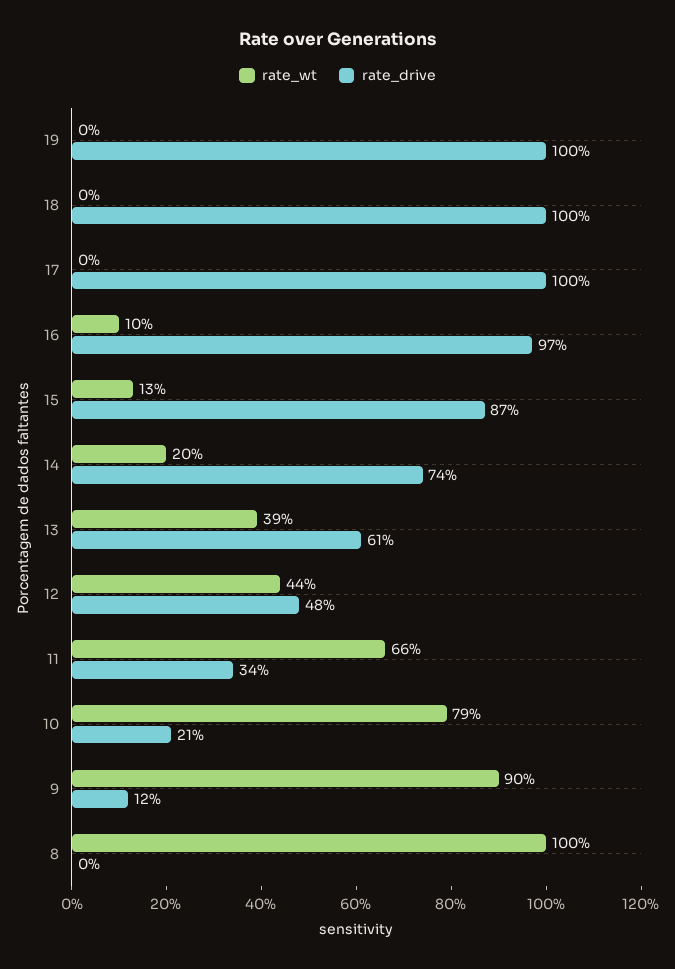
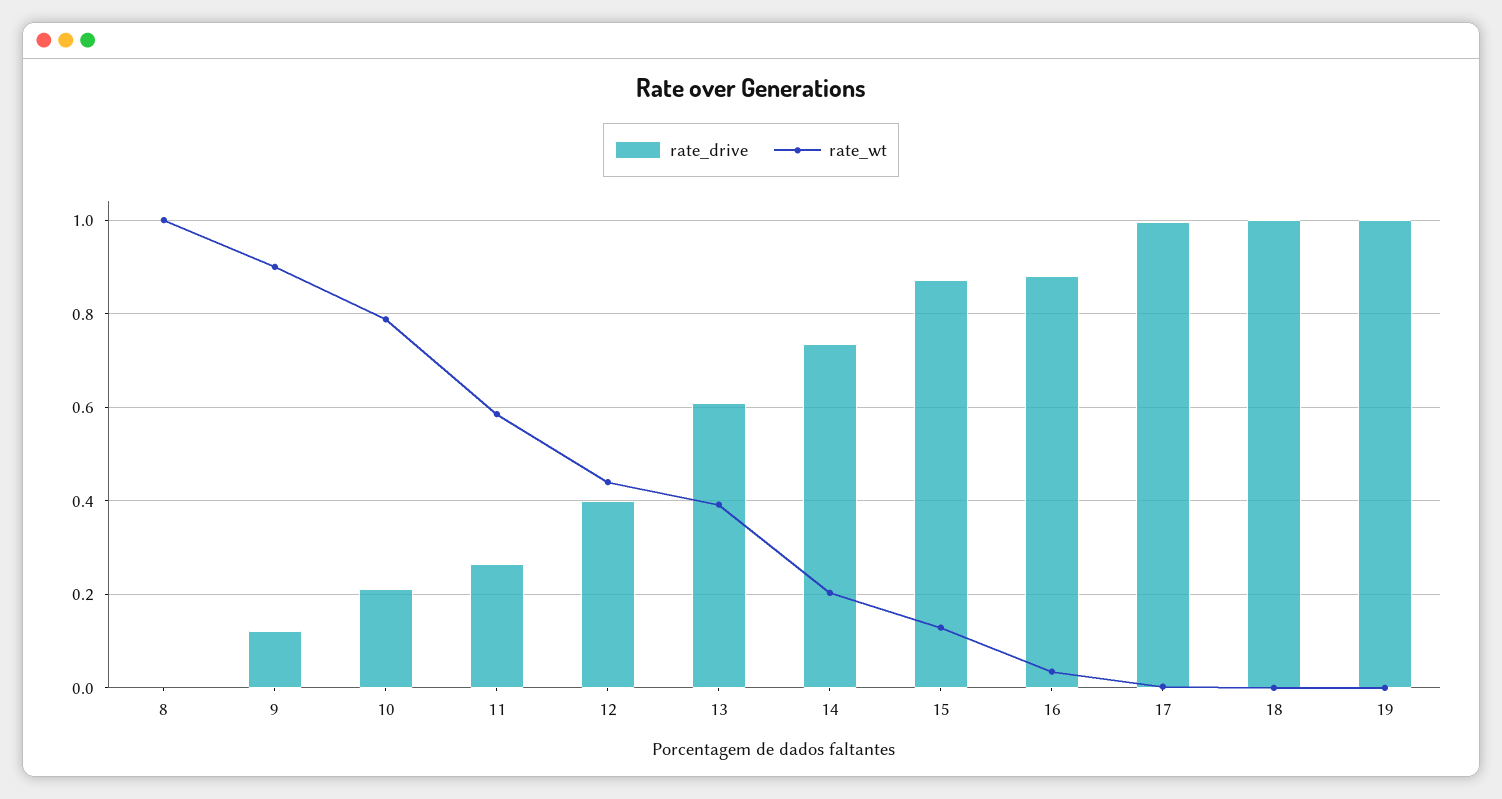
rate_wt, 16: 0.1 -> 0.04
rate_drive, 16: 0.97 -> 0.88
rate_drive, 12: 0.48 -> 0.4
rate_wt, 11: 0.66 -> 0.58
rate_drive, 11: 0.34 -> 0.26

